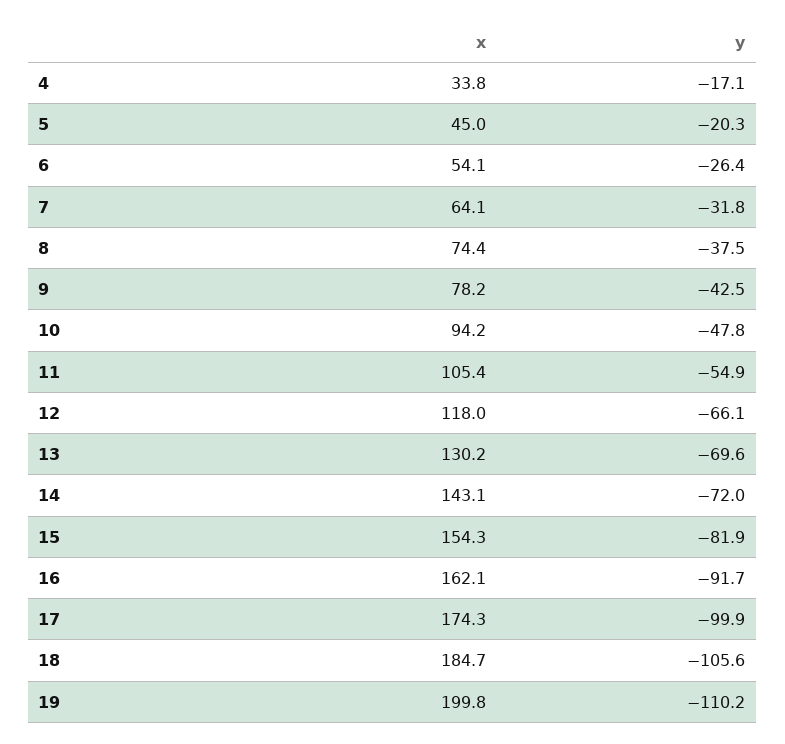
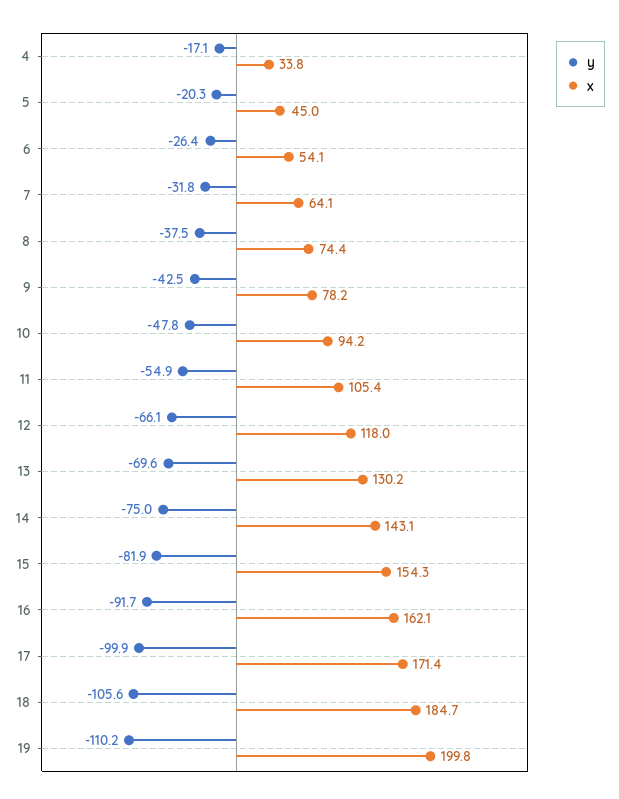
y, 14: -72 -> -75
x, 17: 174.3 -> 171.4

